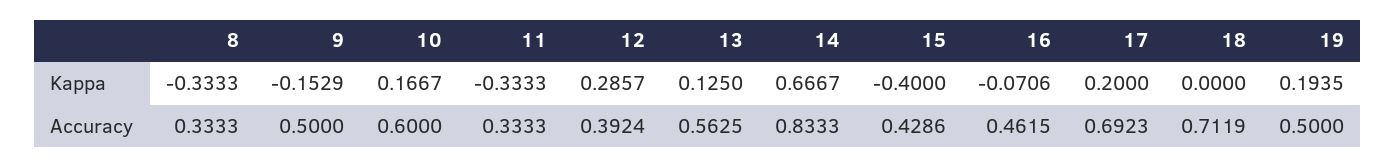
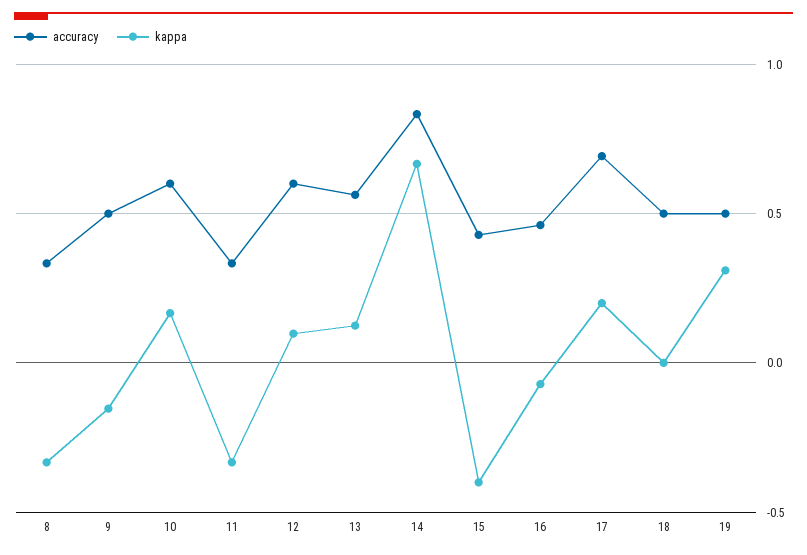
Kappa, 12: 0.2857 -> 0.1
Kappa, 19: 0.1935 -> 0.3
Accuracy, 12: 0.3924 -> 0.6
Accuracy, 18: 0.7119 -> 0.5

